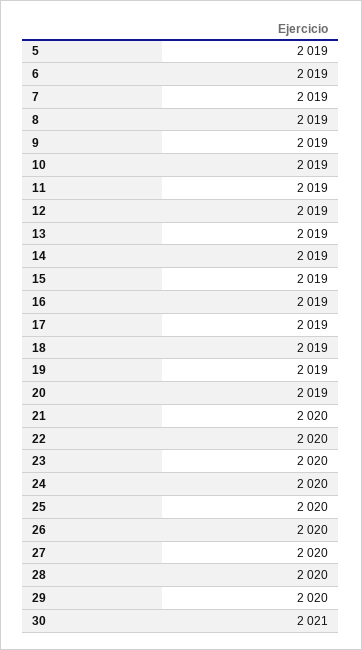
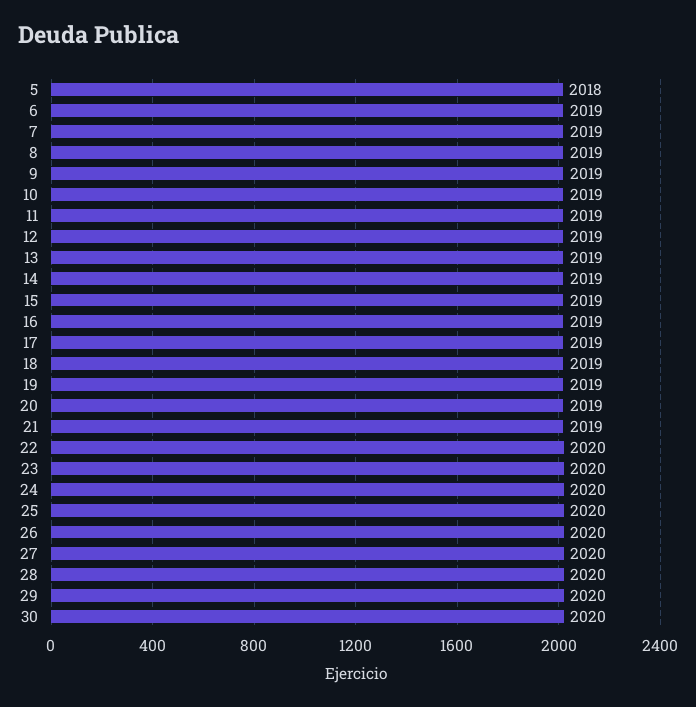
5: 2019 -> 2018
21: 2020 -> 2019
30: 2021 -> 2020

